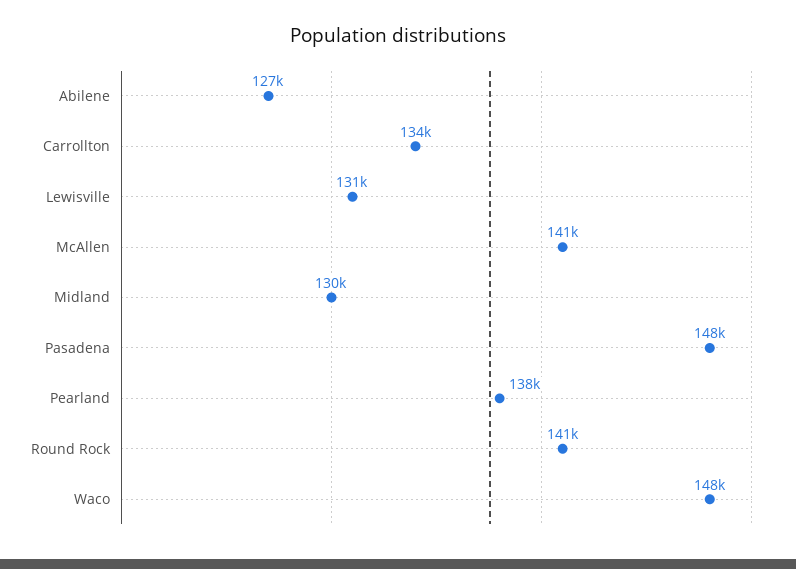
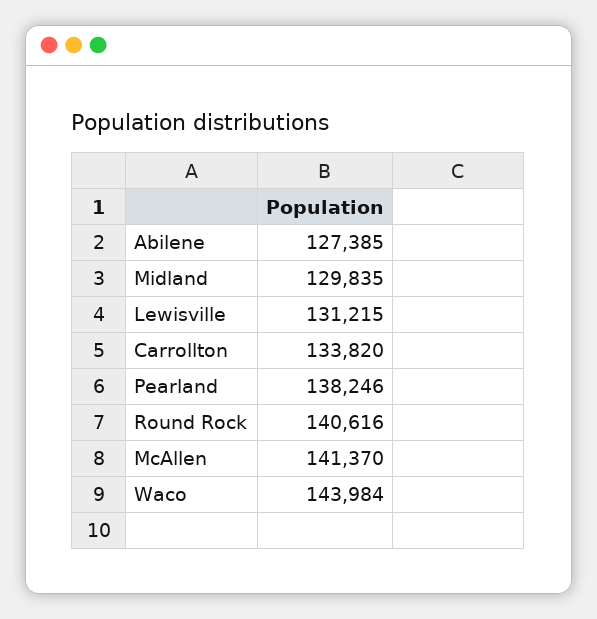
Pasadena: 148000 -> none
Waco: 148000 -> 143984

